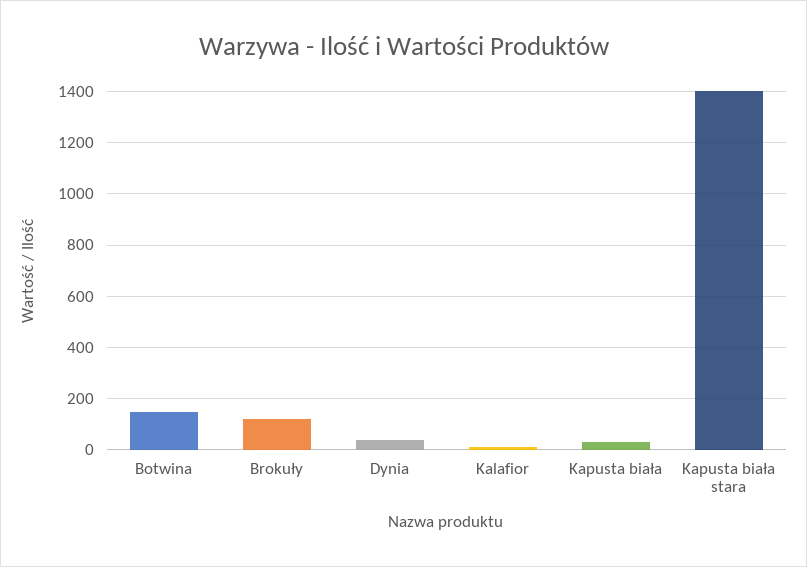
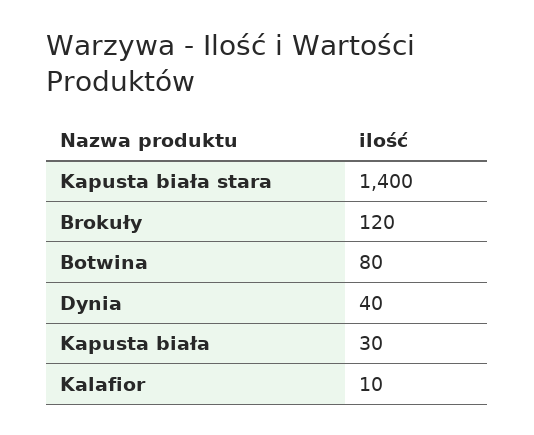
Botwina: 150 -> 80

